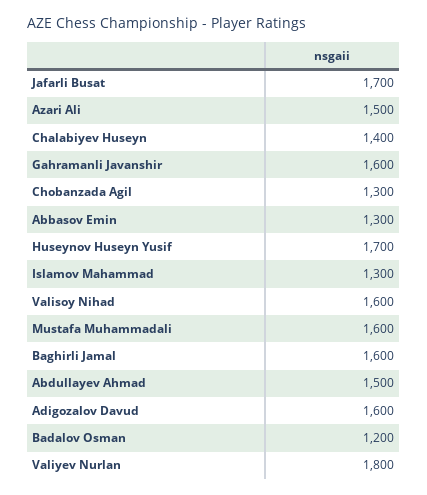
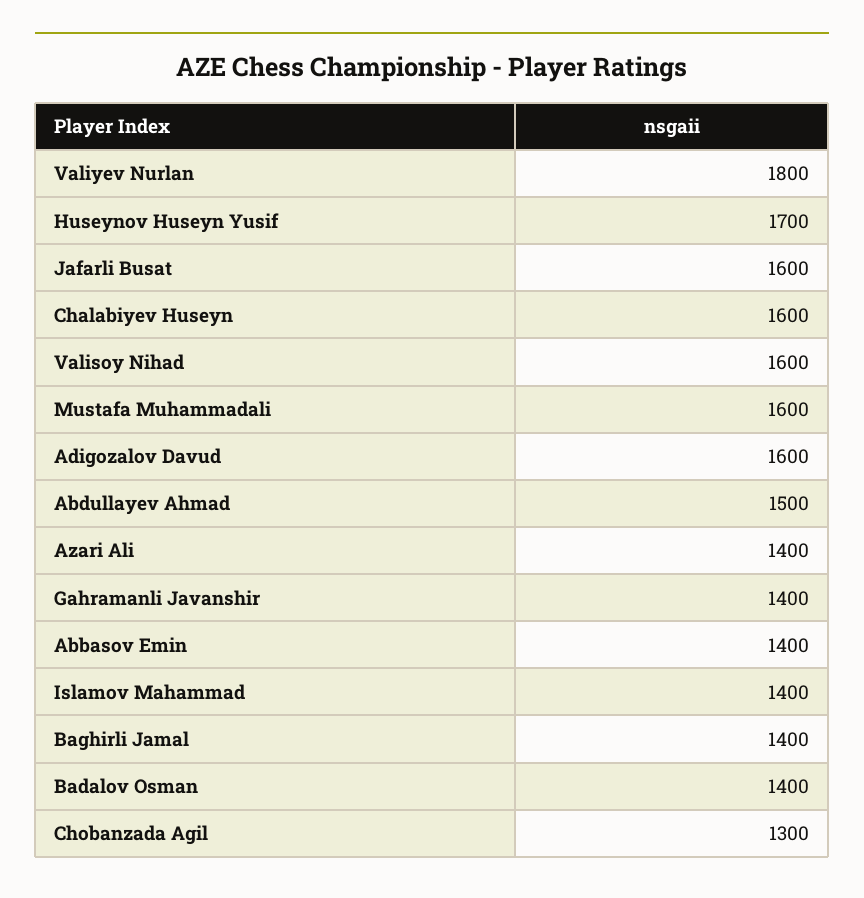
Jafarli Busat: 1700 -> 1600
Azari Ali: 1500 -> 1400
Chalabiyev Huseyn: 1400 -> 1600
Gahramanli Javanshir: 1600 -> 1400
Abbasov Emin: 1300 -> 1400
Islamov Mahammad: 1300 -> 1400
Baghirli Jamal: 1600 -> 1400
Badalov Osman: 1200 -> 1400

